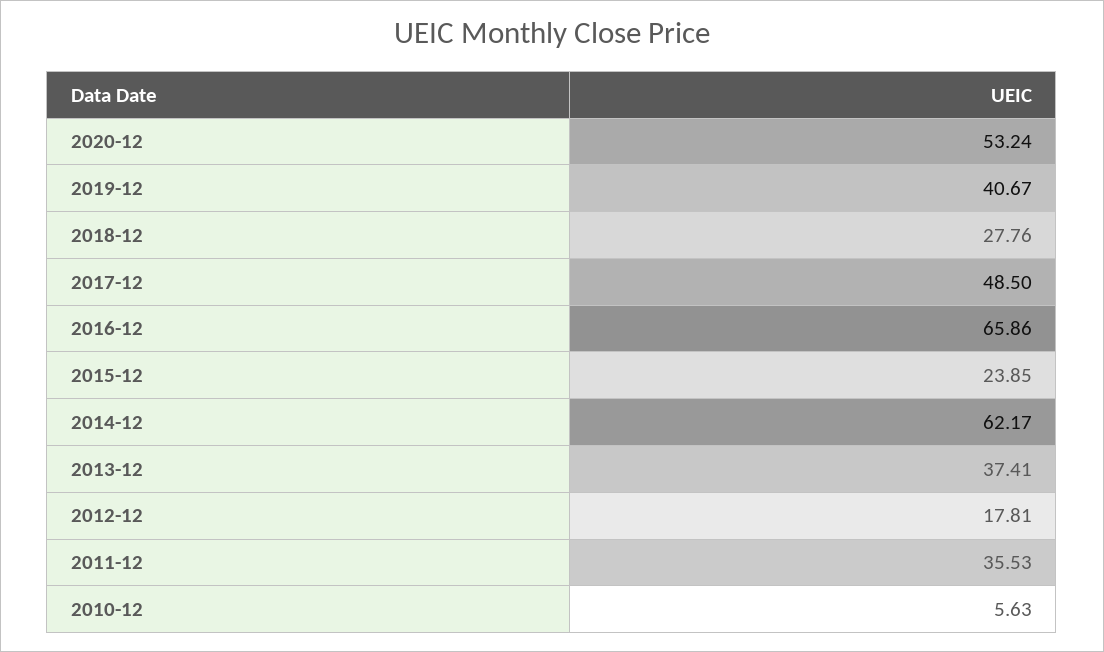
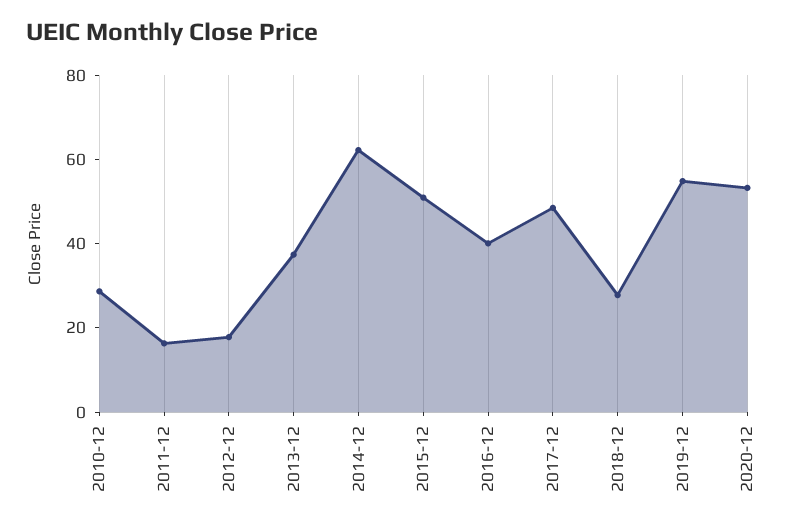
2019-12: 40.67 -> 55
2016-12: 65.86 -> 40
2015-12: 23.85 -> 50
2011-12: 35.53 -> 15
2010-12: 5.63 -> 30

